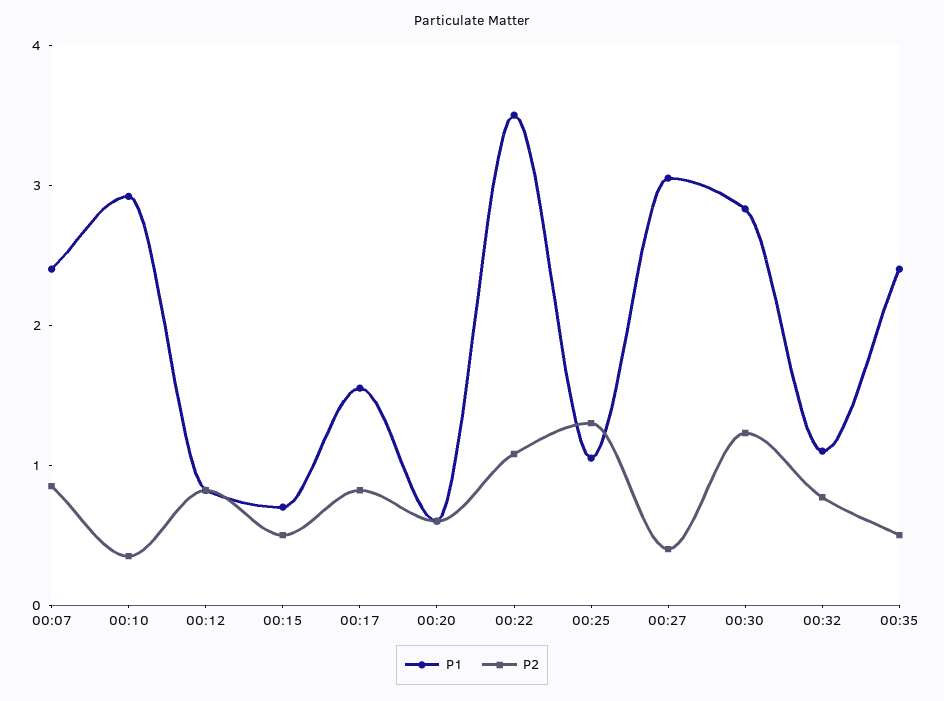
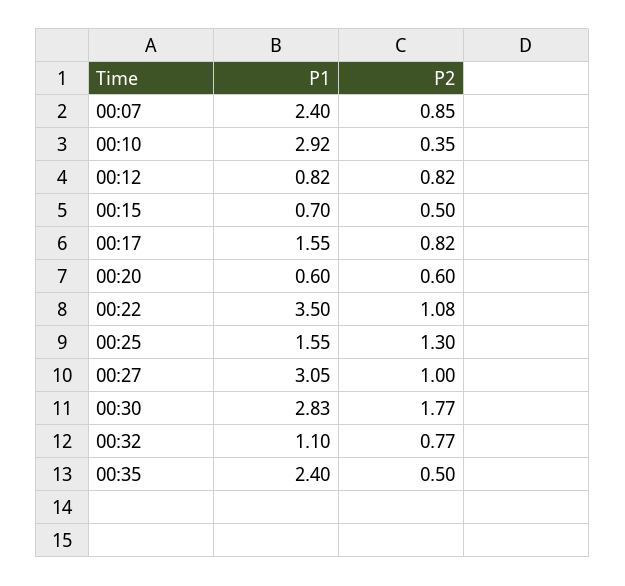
P1, 00:25: 1 -> 1.55
P2, 00:27: 0.4 -> 1
P2, 00:30: 1.2 -> 1.77

